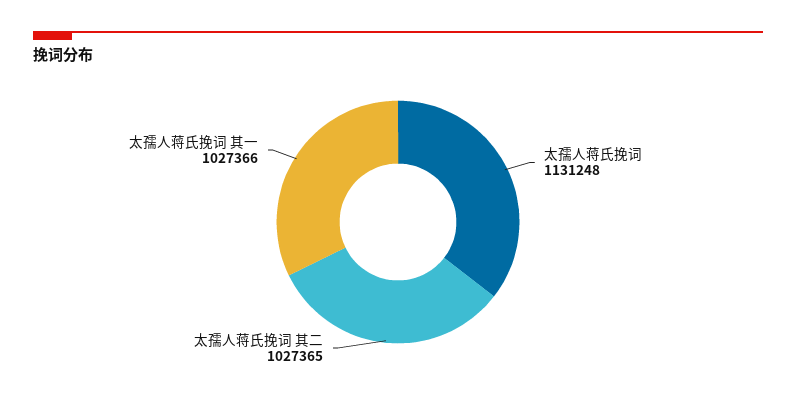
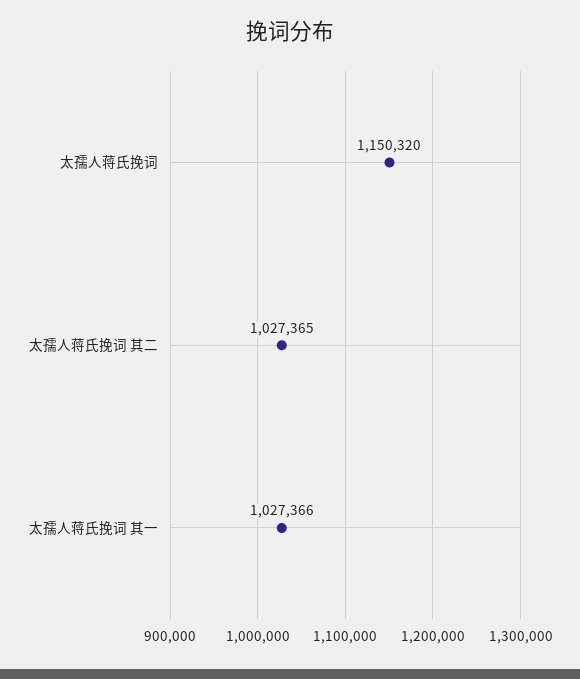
太孺人蒋氏挽词: 1131248 -> 1150320

